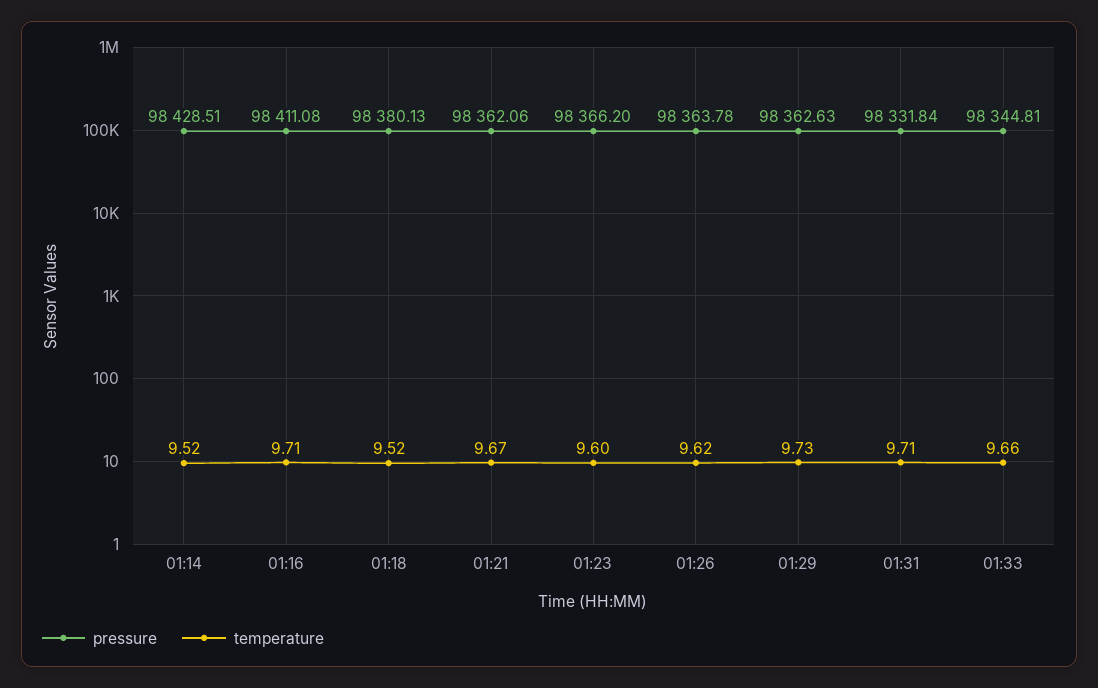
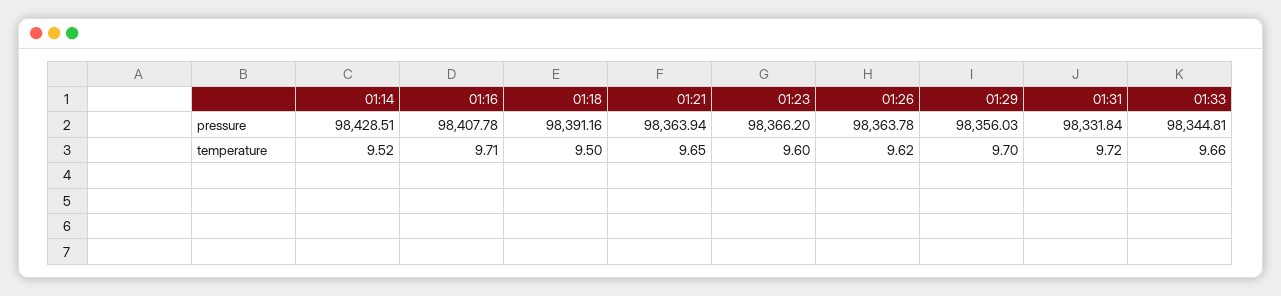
pressure, 01:16: 98411.08 -> 98407.78
pressure, 01:18: 98380.13 -> 98391.16
temperature, 01:18: 9.52 -> 9.5
pressure, 01:21: 98362.06 -> 98363.94
temperature, 01:21: 9.67 -> 9.65
pressure, 01:29: 98362.63 -> 98356.03
temperature, 01:29: 9.73 -> 9.7
temperature, 01:31: 9.71 -> 9.72

